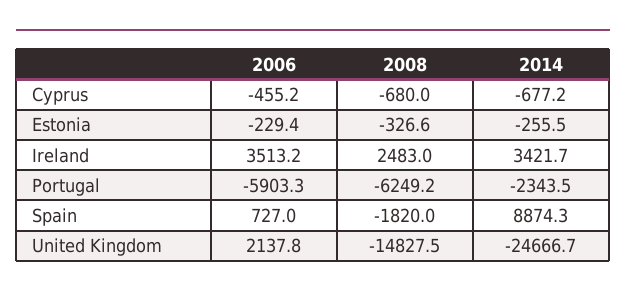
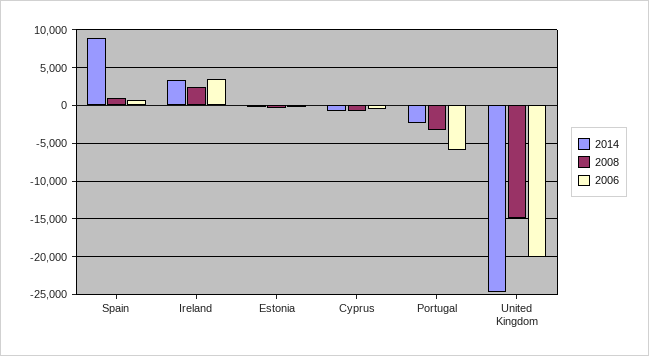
2008, Portugal: -6249.2 -> -3000
2008, Spain: -1820 -> 1000
2006, United Kingdom: 2137.8 -> -20000

